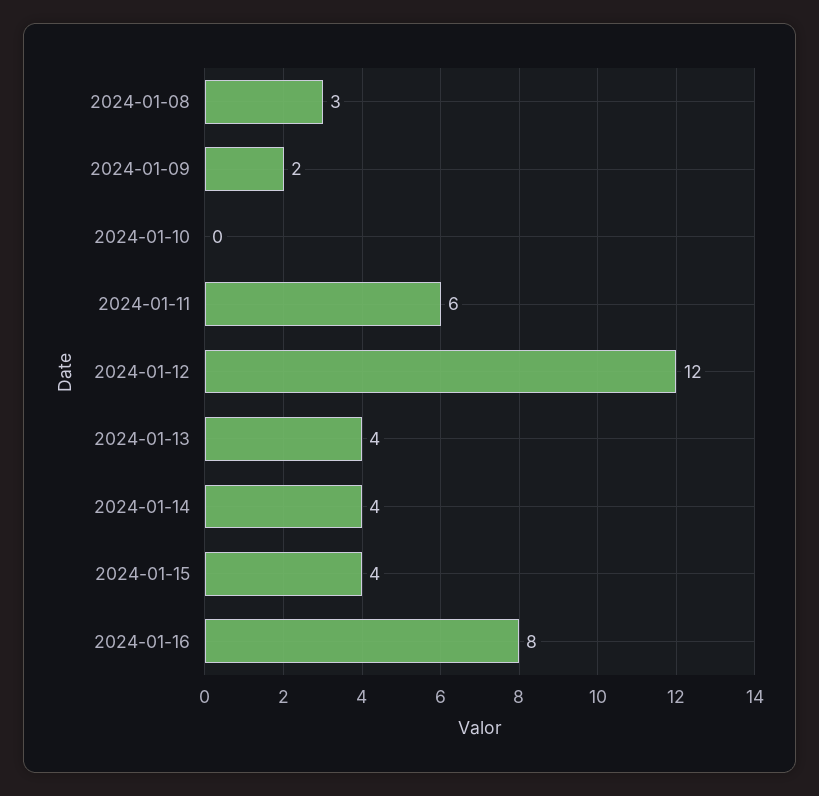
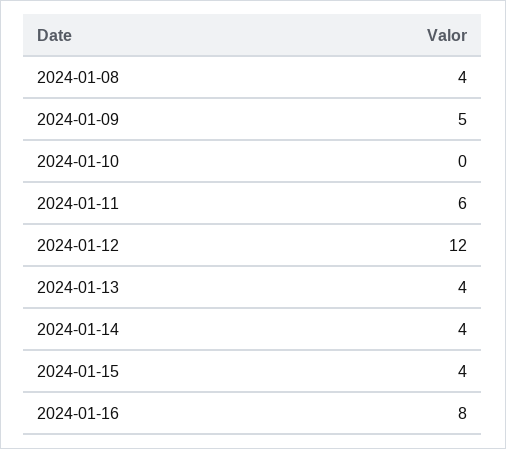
2024-01-08: 3 -> 4
2024-01-09: 2 -> 5

